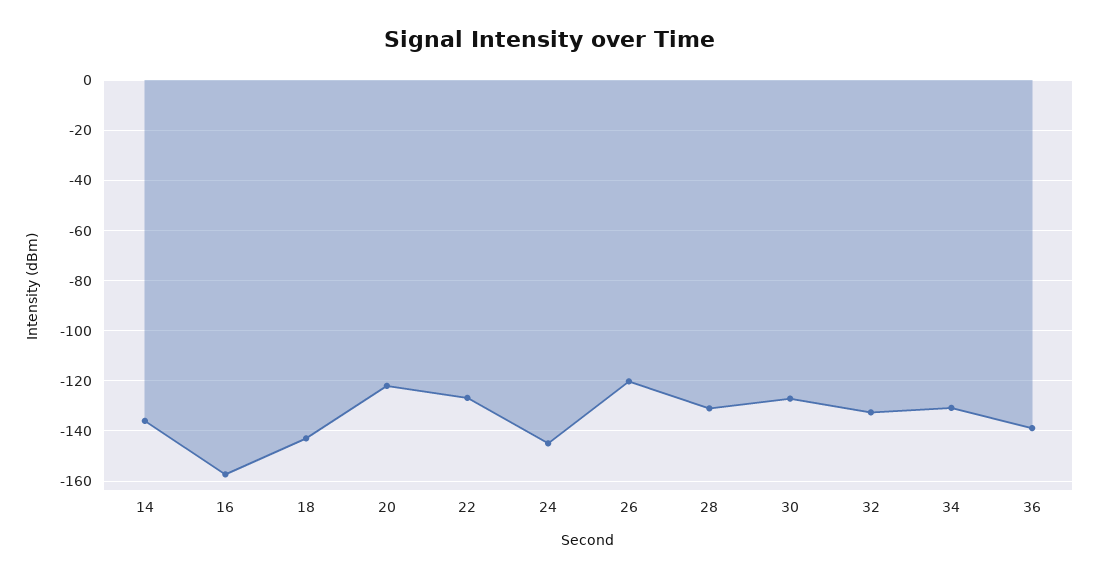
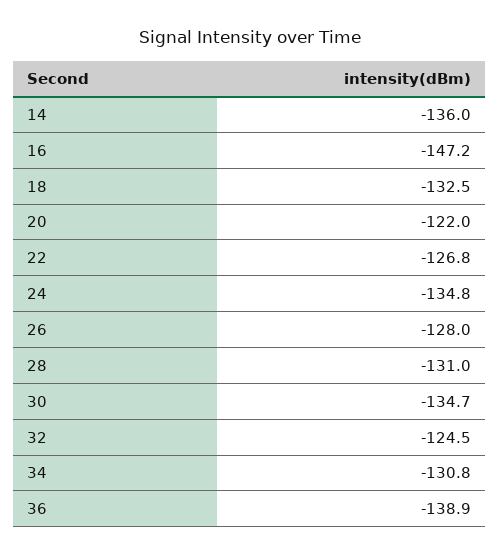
16: -157.5 -> -147.2
18: -142.5 -> -132.5
24: -145 -> -134.8
26: -120 -> -128
30: -127.5 -> -134.7
32: -132.5 -> -124.5

